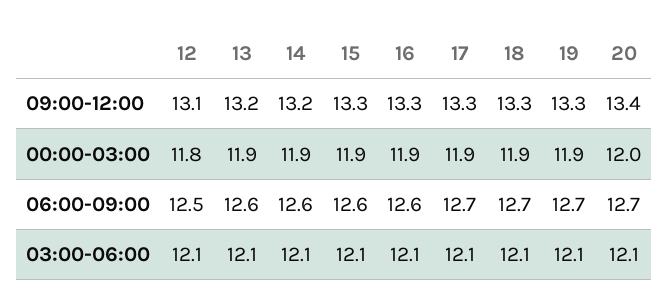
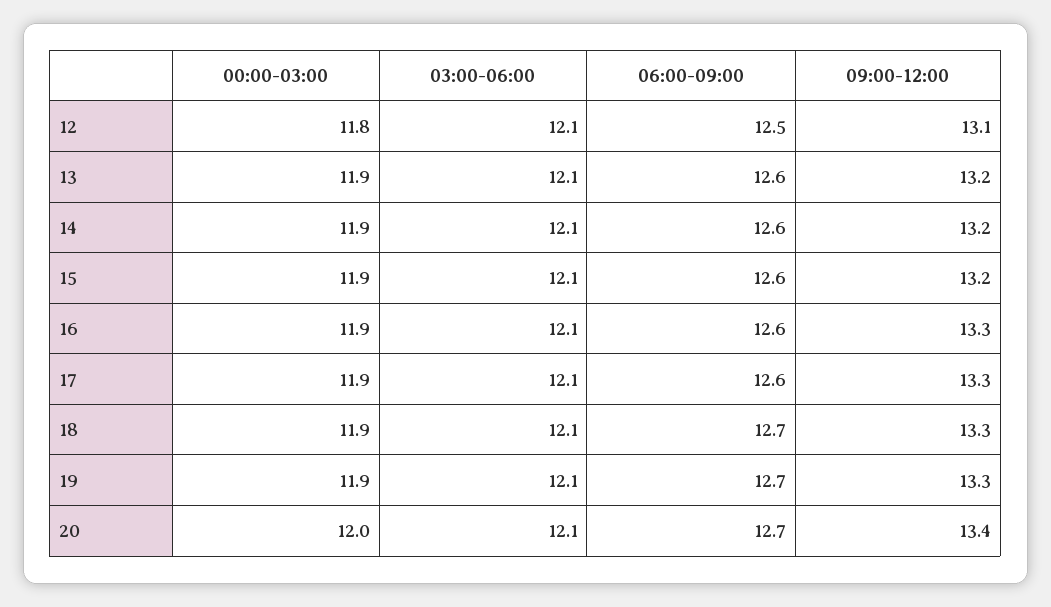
15, 09:00-12:00: 13.3 -> 13.2
17, 06:00-09:00: 12.7 -> 12.6

